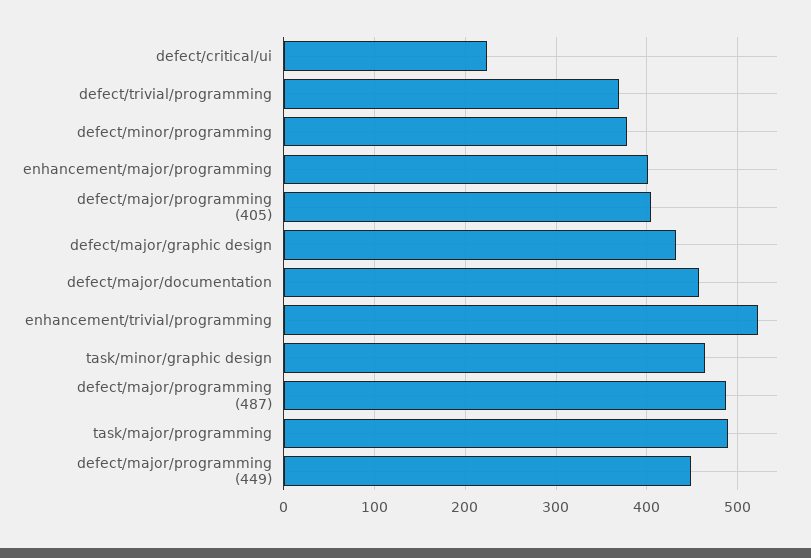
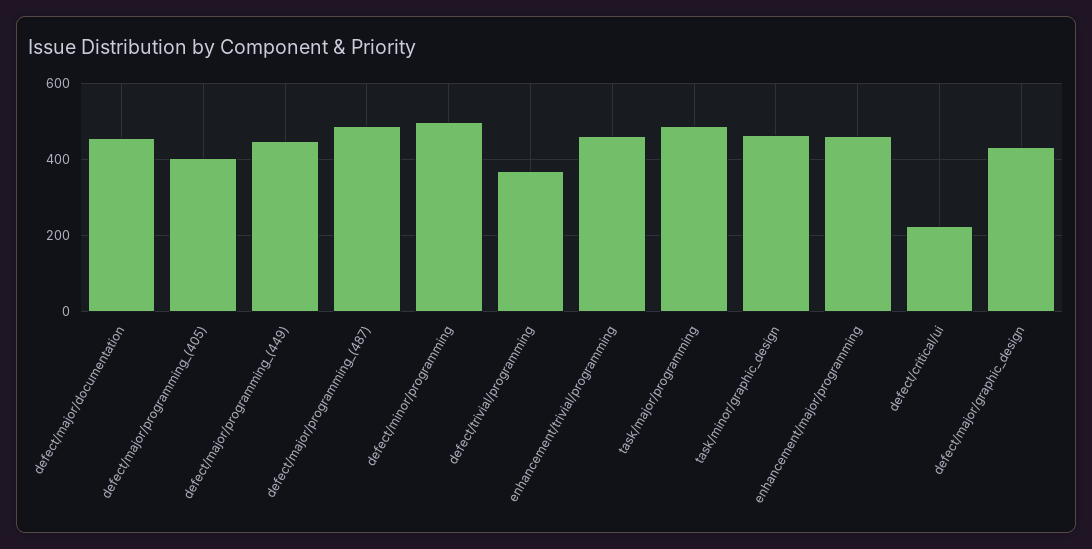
defect/minor/programming: 380 -> 500
enhancement/major/programming: 400 -> 460
enhancement/trivial/programming: 520 -> 460

